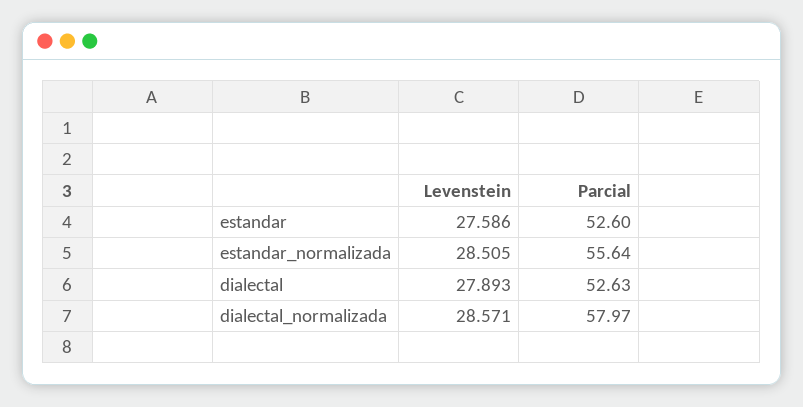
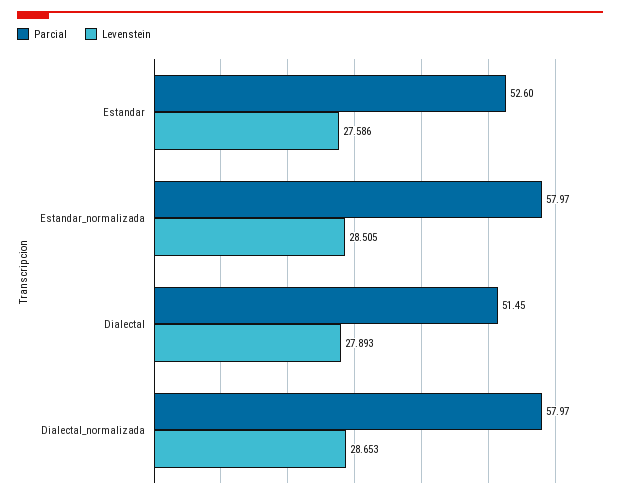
Parcial, estandar_normalizada: 55.64 -> 57.97
Parcial, dialectal: 52.63 -> 51.45
Levenstein, dialectal_normalizada: 28.571 -> 28.653

